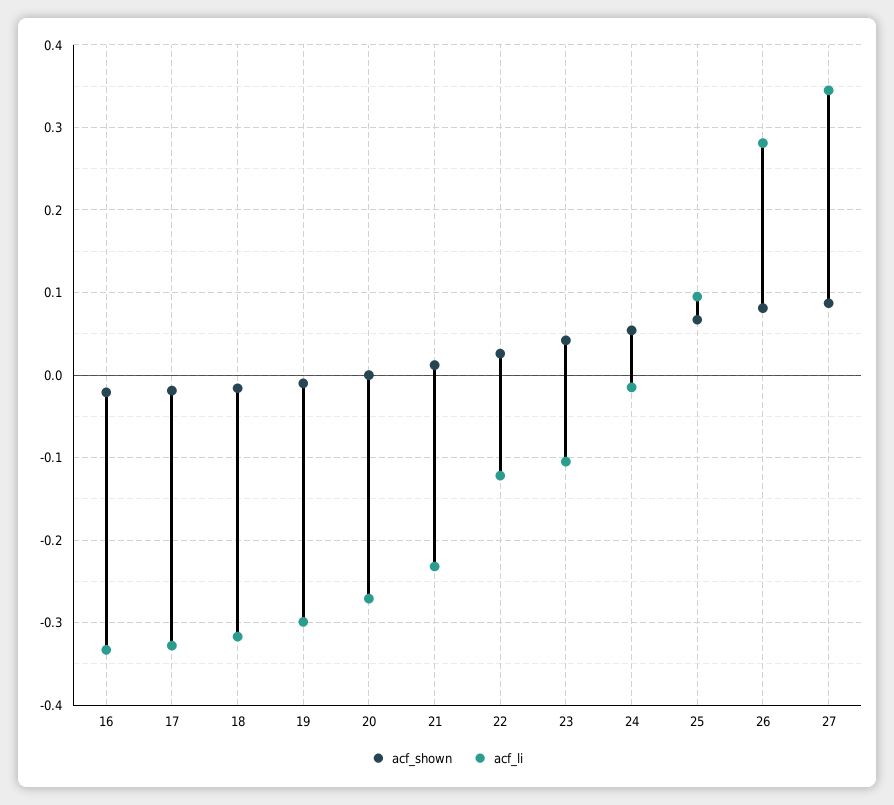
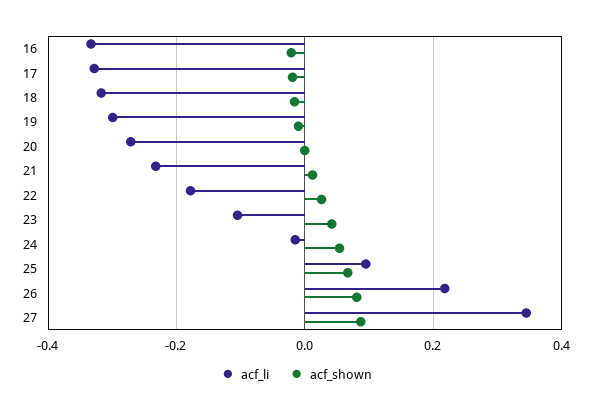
acf_li, 22: -0.12 -> -0.18
acf_li, 26: 0.28 -> 0.22

